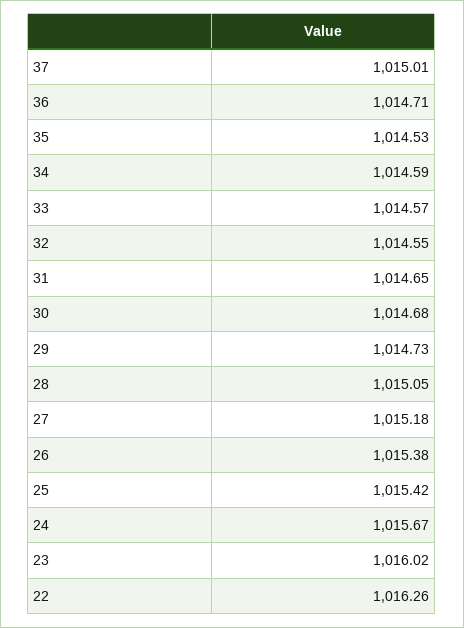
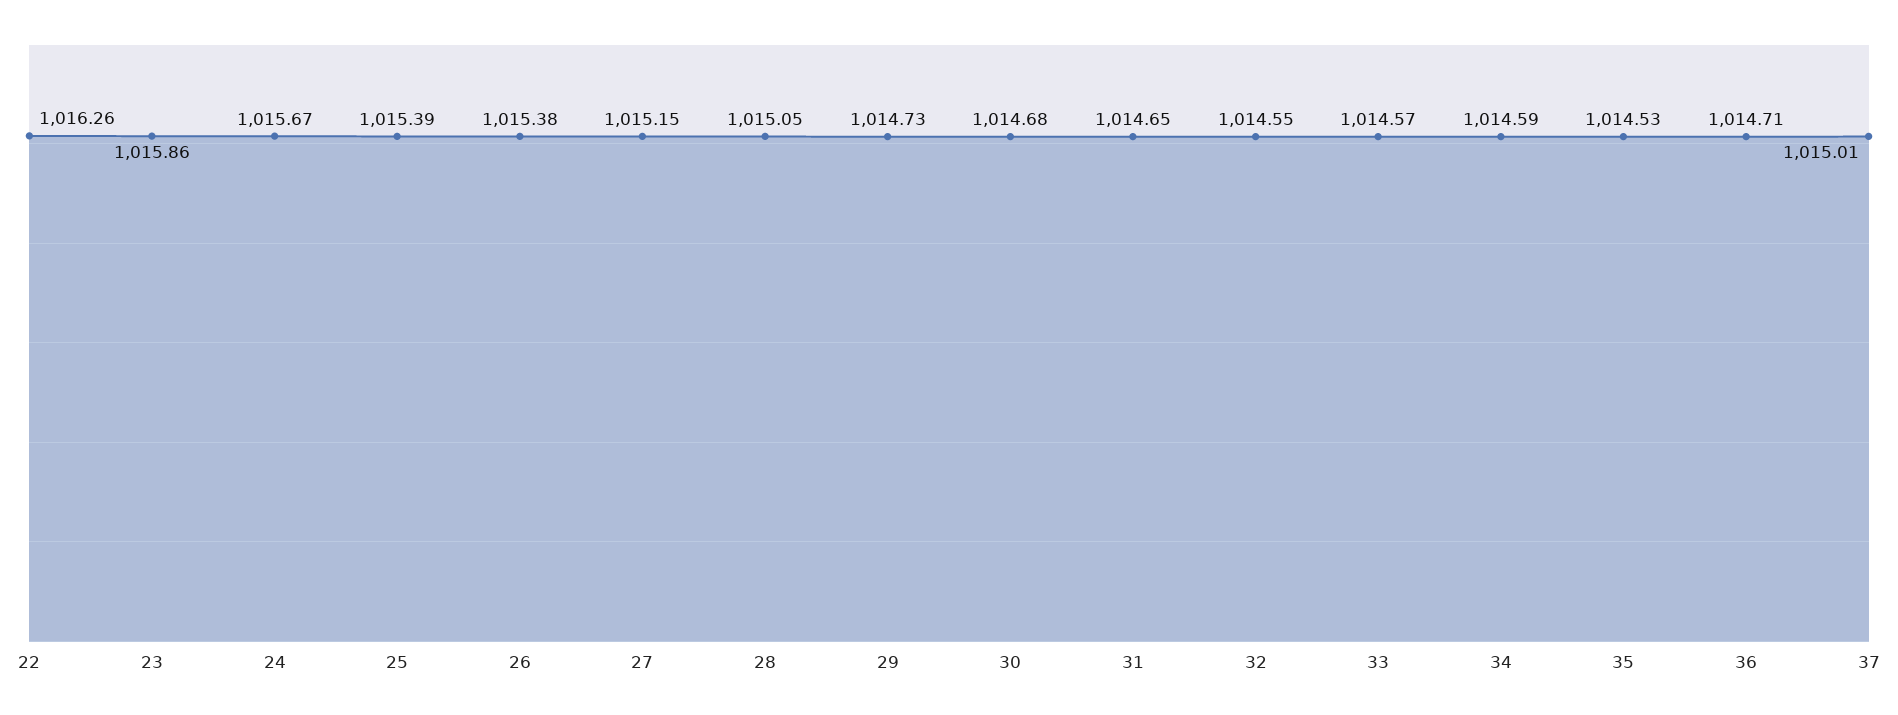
27: 1015.18 -> 1015.15
25: 1015.42 -> 1015.39
23: 1016.02 -> 1015.86

